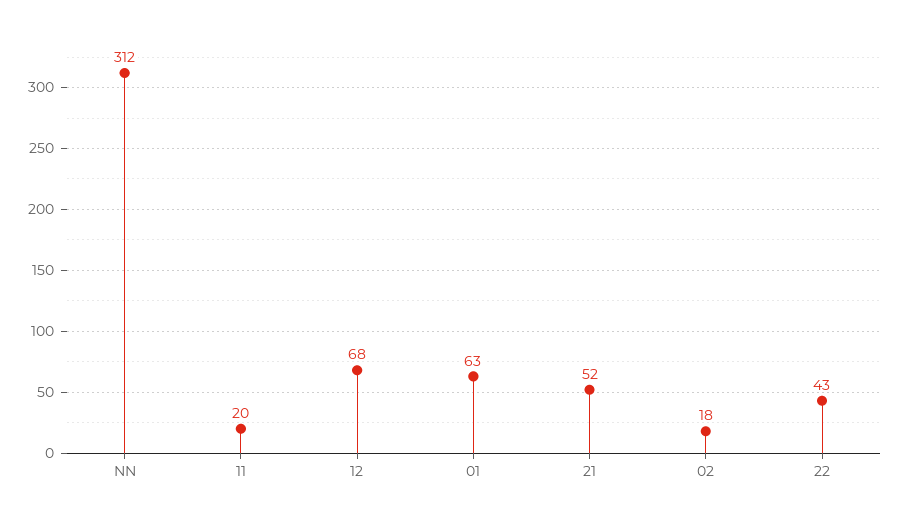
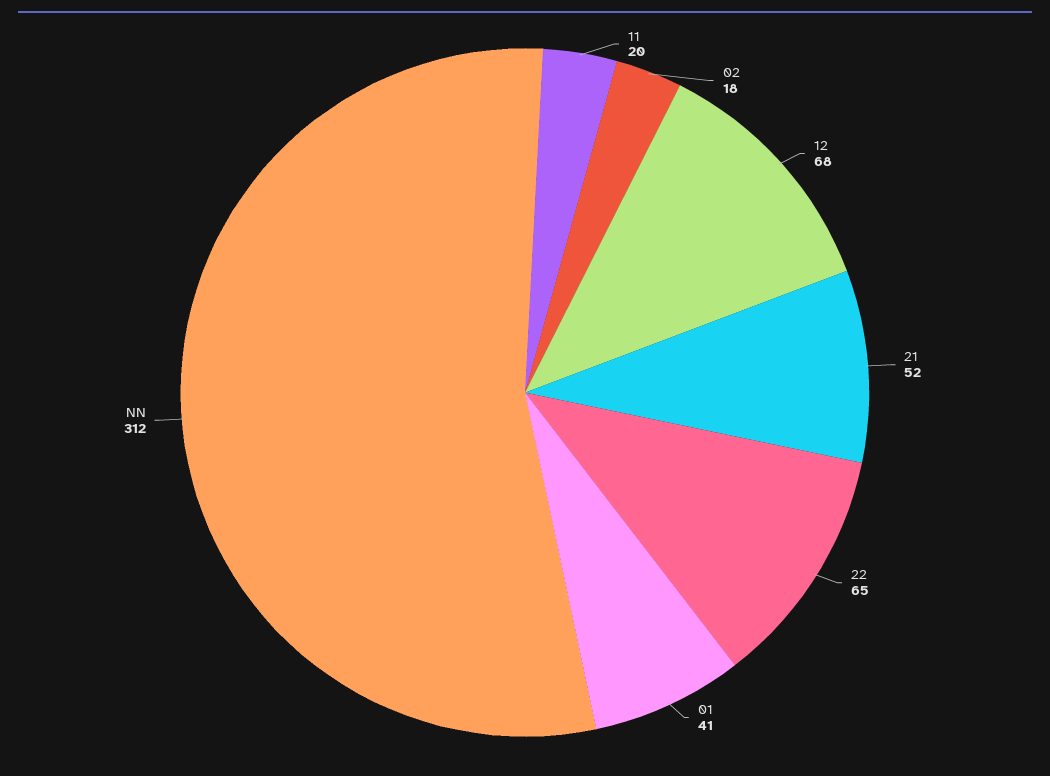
01: 63 -> 41
22: 43 -> 65

